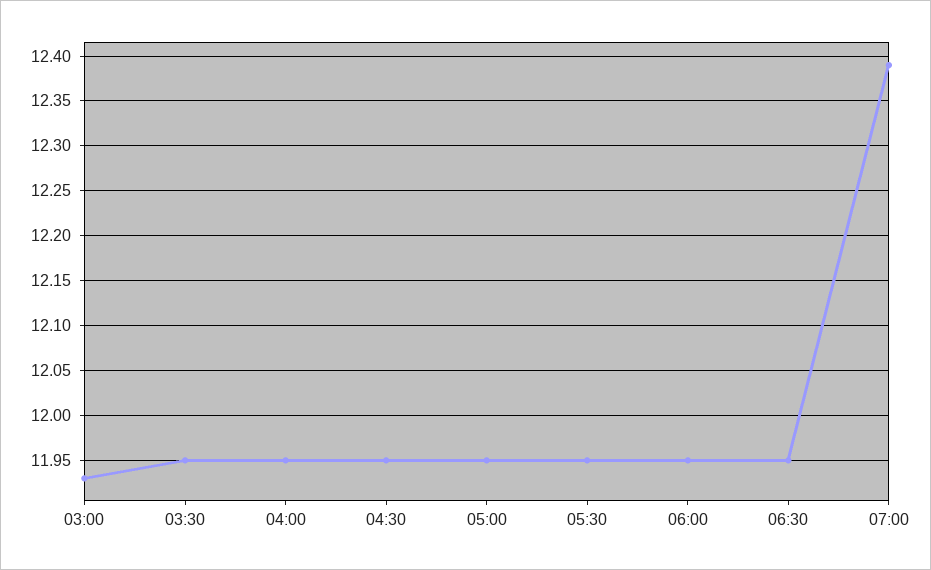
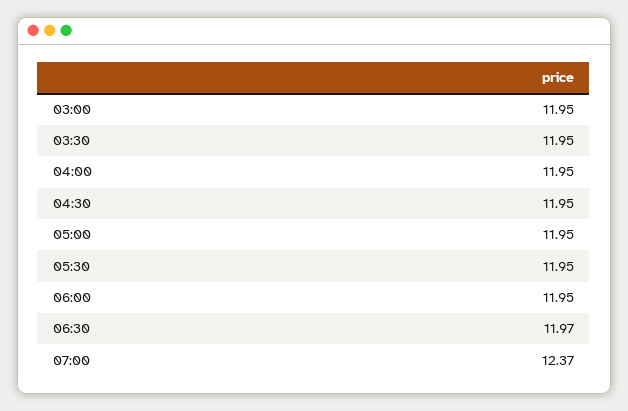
03:00: 11.93 -> 11.95
06:30: 11.95 -> 11.97
07:00: 12.39 -> 12.37

